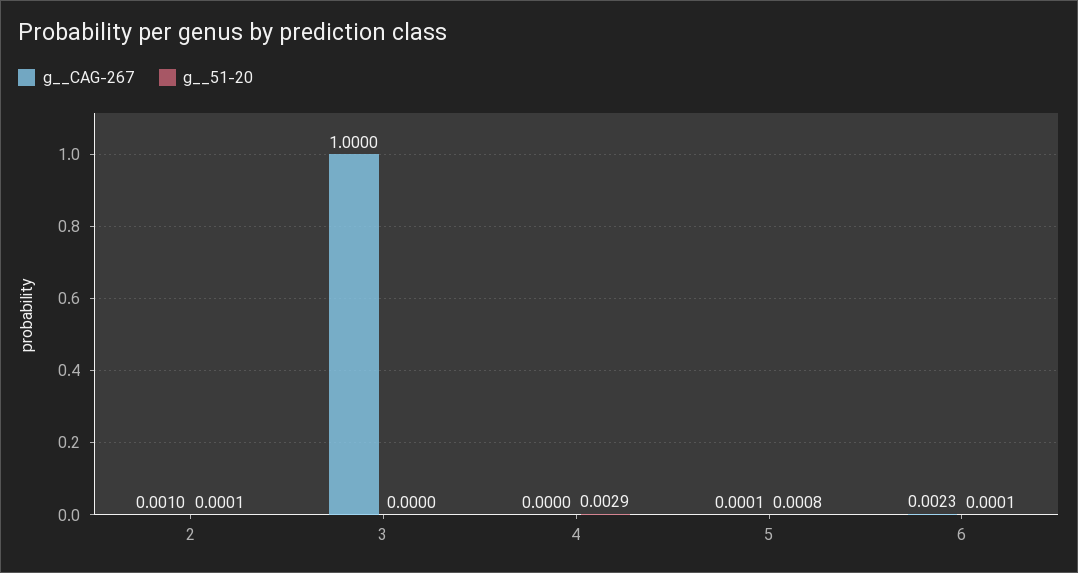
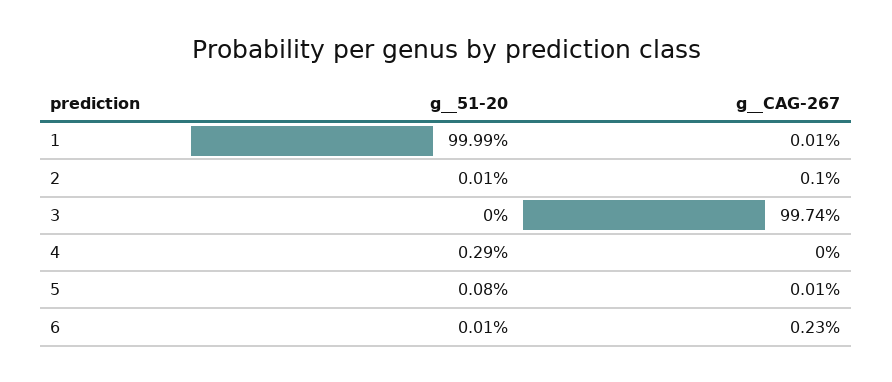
g__CAG-267, 3: 1 -> 0.9974
g__51-20, 1: none -> 0.9999
g__CAG-267, 1: none -> 0.0001

